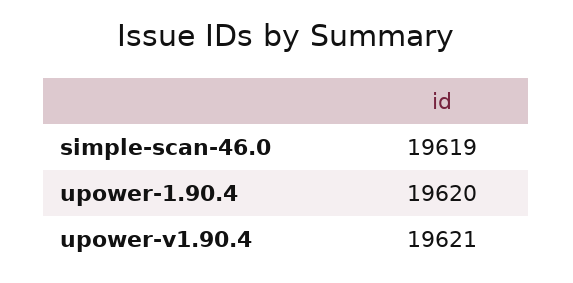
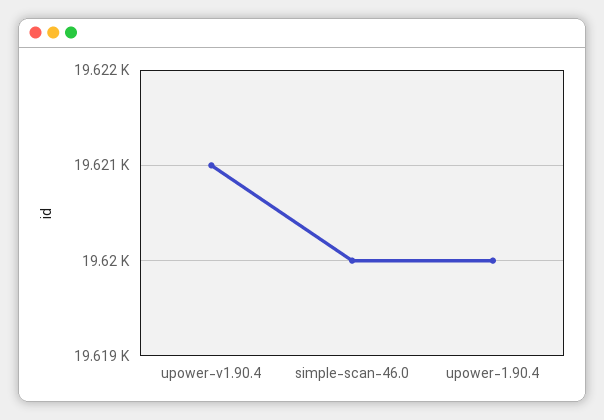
simple-scan-46.0: 19619 -> 19620

